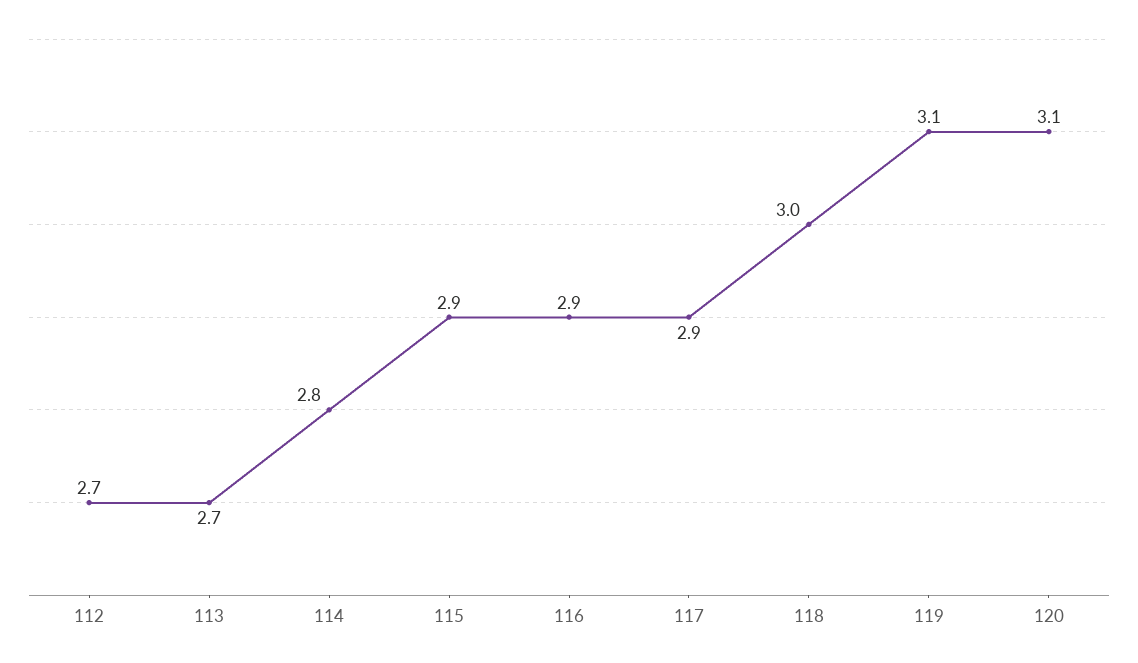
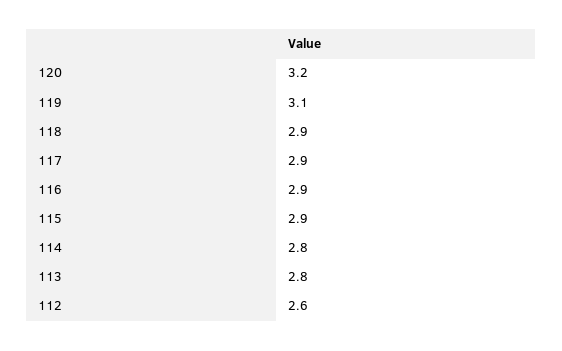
112: 2.7 -> 2.6
113: 2.7 -> 2.8
118: 3 -> 2.9
120: 3.1 -> 3.2

